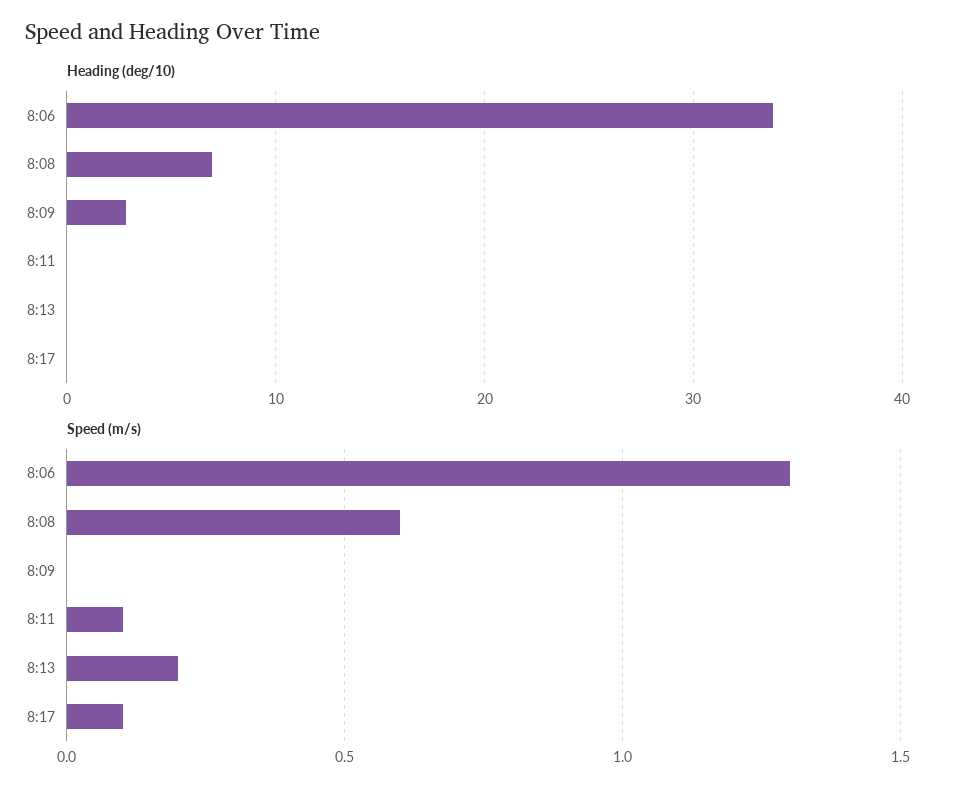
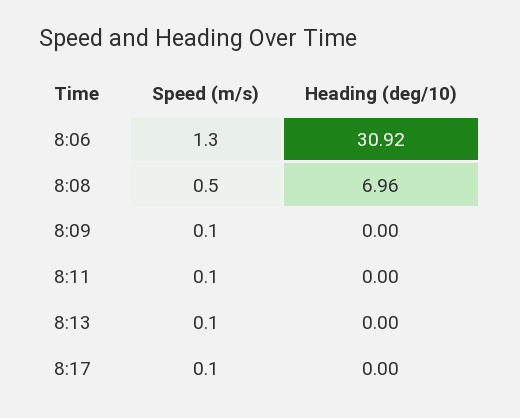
Heading (deg/10), 8:06: 34 -> 30.92
Heading (deg/10), 8:09: 3 -> 0
Speed (m/s), 8:08: 0.6 -> 0.5
Speed (m/s), 8:09: 0 -> 0.1
Speed (m/s), 8:13: 0.2 -> 0.1

